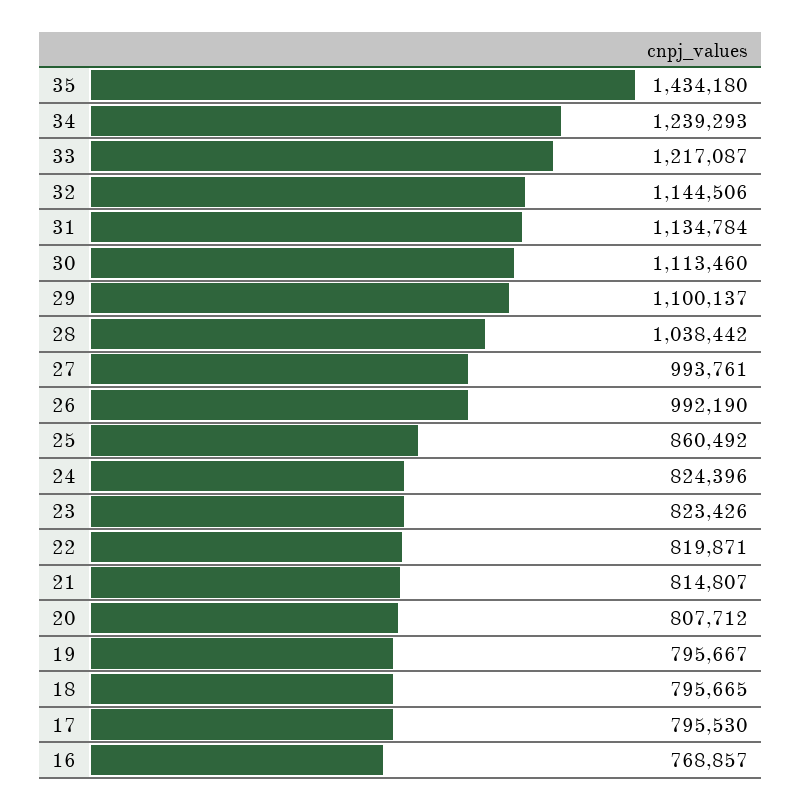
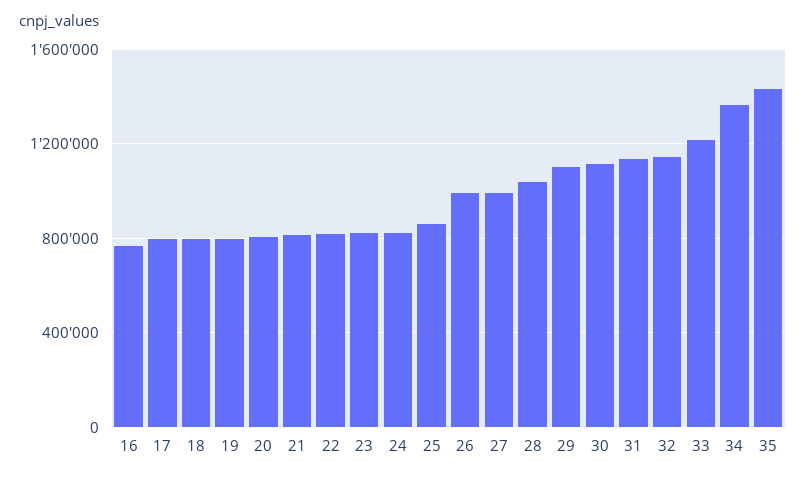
34: 1239293 -> 1350000

